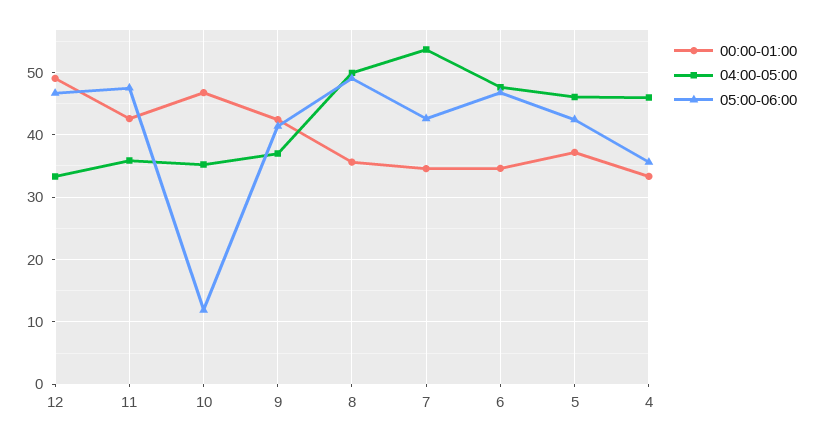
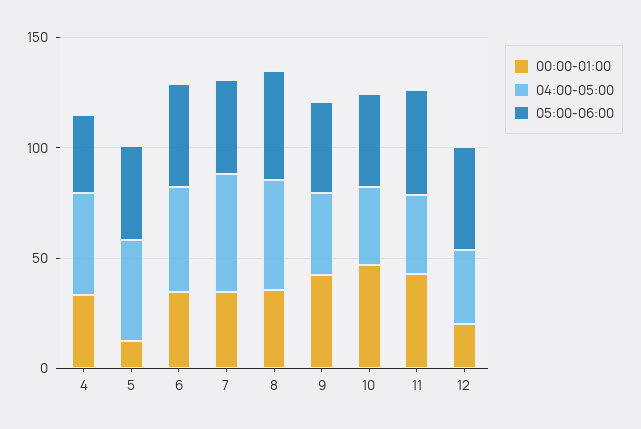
00:00-01:00, 12: 49 -> 20
05:00-06:00, 10: 12 -> 40
00:00-01:00, 5: 37 -> 10

